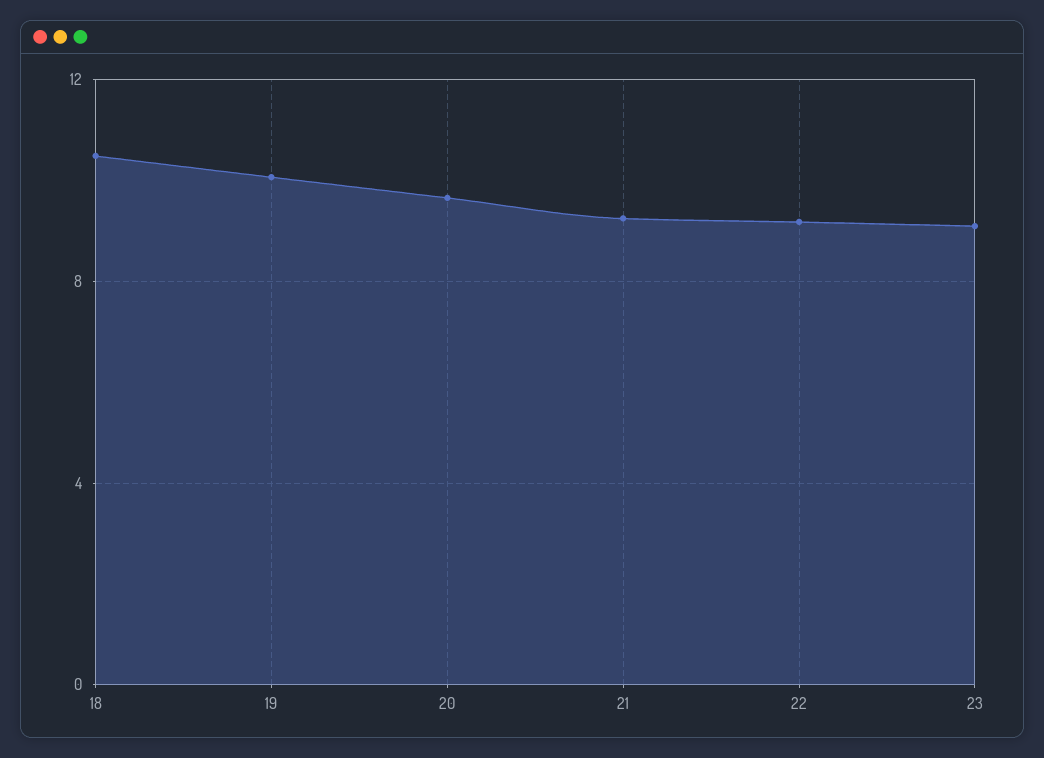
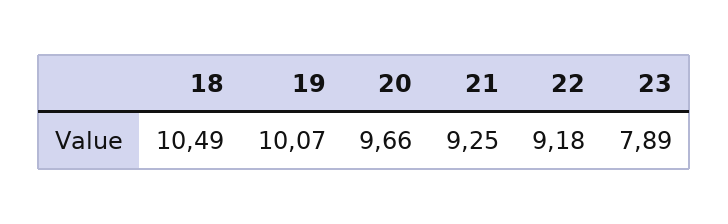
23: 9 -> 7.89

